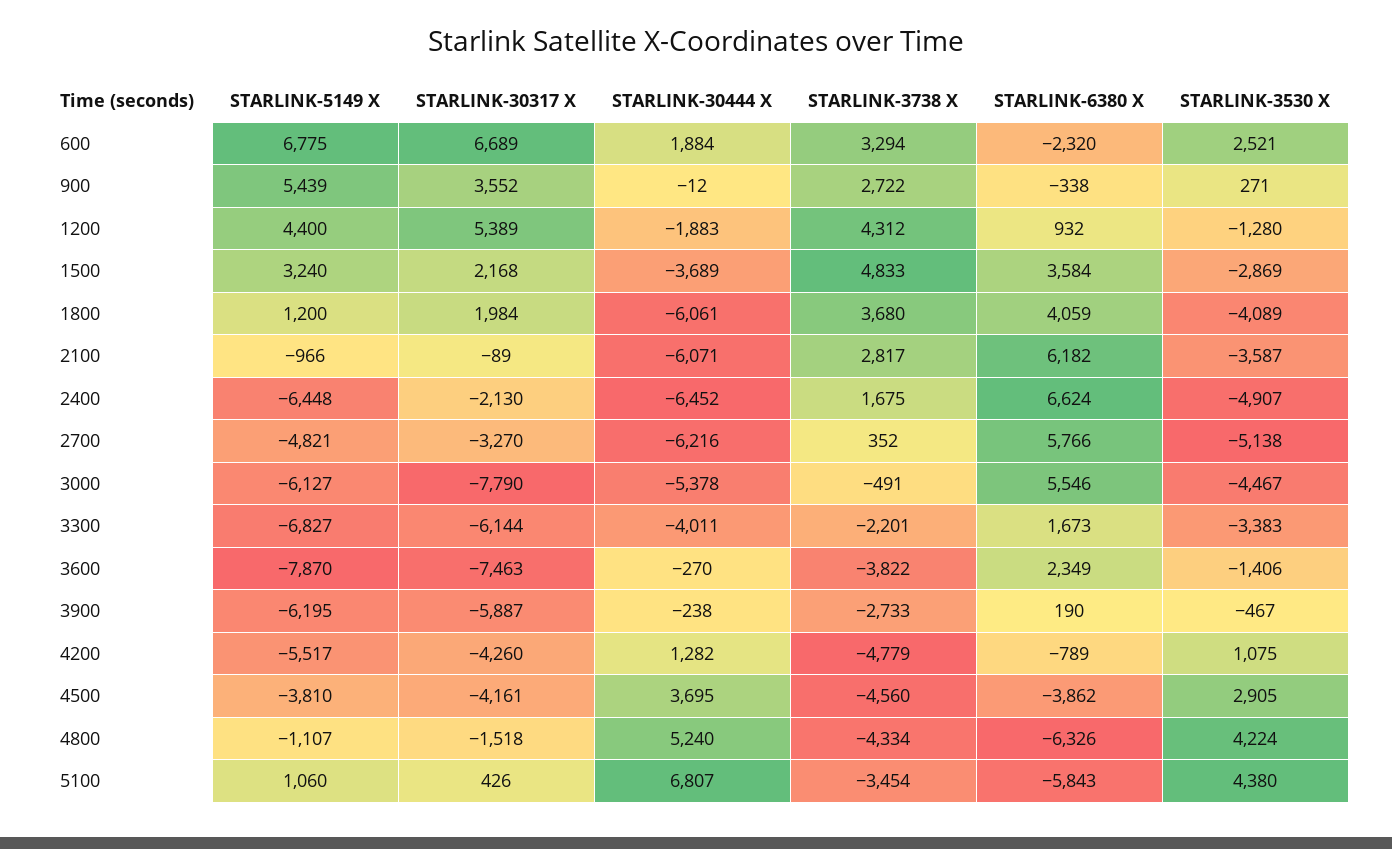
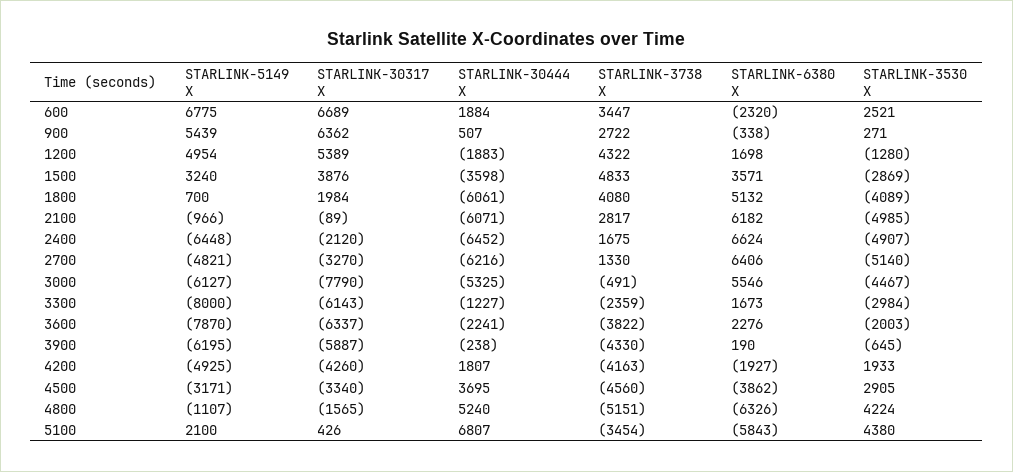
STARLINK-3738 X, 600: 3294 -> 3447
STARLINK-30317 X, 900: 3552 -> 6362
STARLINK-30444 X, 900: -12 -> 507
STARLINK-5149 X, 1200: 4400 -> 4954
STARLINK-3738 X, 1200: 4312 -> 4322
STARLINK-6380 X, 1200: 932 -> 1698
STARLINK-30317 X, 1500: 2168 -> 3876
STARLINK-30444 X, 1500: -3689 -> -3598
STARLINK-6380 X, 1500: 3584 -> 3571
STARLINK-5149 X, 1800: 1200 -> 700
STARLINK-3738 X, 1800: 3680 -> 4080
STARLINK-6380 X, 1800: 4059 -> 5132
STARLINK-3530 X, 2100: -3587 -> -4985
STARLINK-30317 X, 2400: -2130 -> -2120
STARLINK-3738 X, 2700: 352 -> 1330
STARLINK-6380 X, 2700: 5766 -> 6406
STARLINK-3530 X, 2700: -5138 -> -5140
STARLINK-30444 X, 3000: -5378 -> -5325
STARLINK-5149 X, 3300: -6827 -> -8000
STARLINK-30317 X, 3300: -6144 -> -6143
STARLINK-30444 X, 3300: -4011 -> -1227
STARLINK-3738 X, 3300: -2201 -> -2359
STARLINK-3530 X, 3300: -3383 -> -2984
STARLINK-30317 X, 3600: -7463 -> -6337
STARLINK-30444 X, 3600: -270 -> -2241
STARLINK-6380 X, 3600: 2349 -> 2276
STARLINK-3530 X, 3600: -1406 -> -2003
STARLINK-3738 X, 3900: -2733 -> -4330
STARLINK-3530 X, 3900: -467 -> -645
STARLINK-5149 X, 4200: -5517 -> -4925
STARLINK-30444 X, 4200: 1282 -> 1807
STARLINK-3738 X, 4200: -4779 -> -4163
STARLINK-6380 X, 4200: -789 -> -1927
STARLINK-3530 X, 4200: 1075 -> 1933
STARLINK-5149 X, 4500: -3810 -> -3171
STARLINK-30317 X, 4500: -4161 -> -3340
STARLINK-30317 X, 4800: -1518 -> -1565
STARLINK-3738 X, 4800: -4334 -> -5151
STARLINK-5149 X, 5100: 1060 -> 2100

